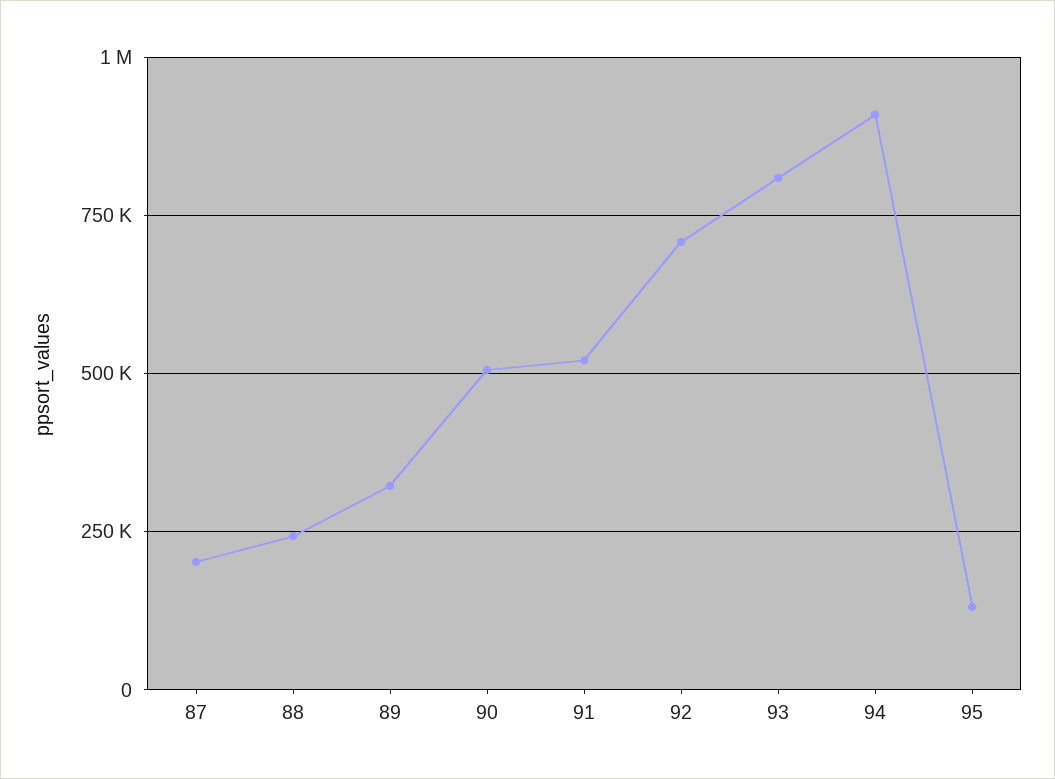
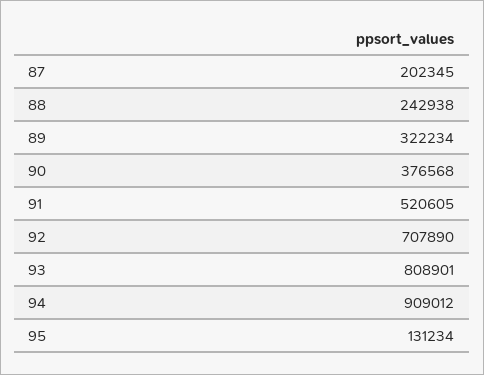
90: 500000 -> 376568

